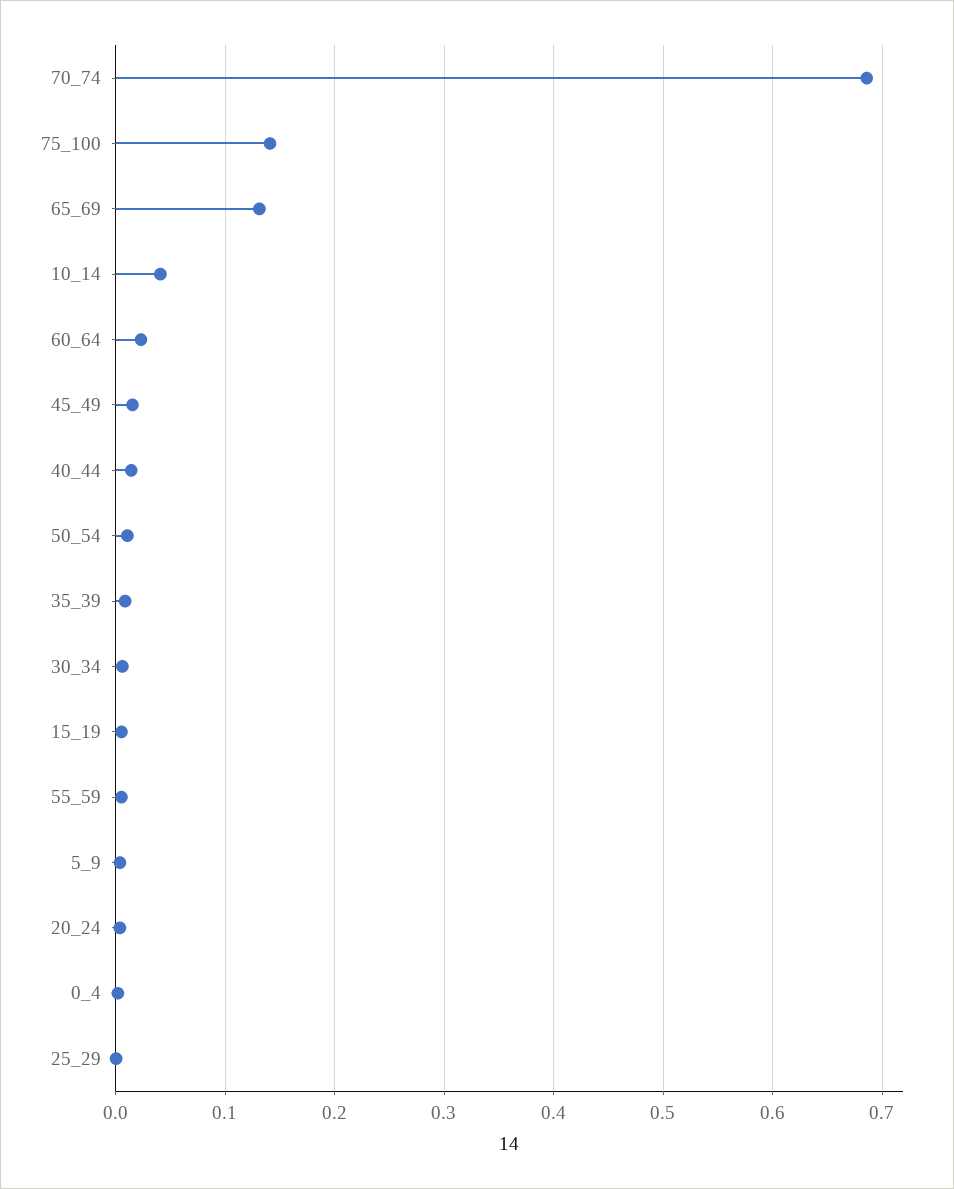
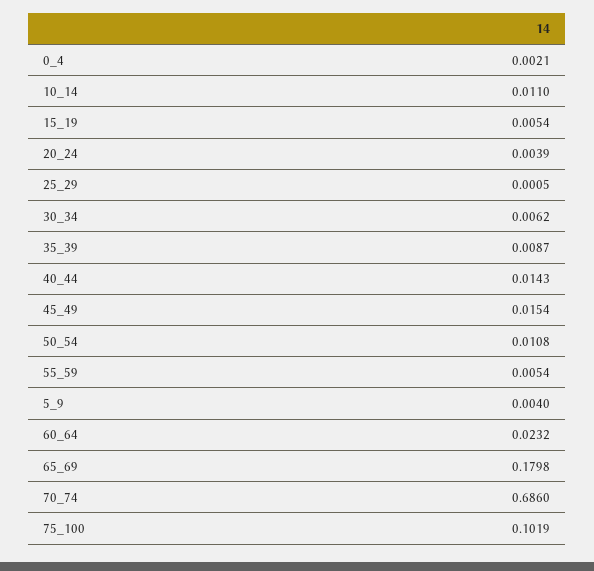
75_100: 0.14 -> 0.1019
65_69: 0.13 -> 0.1798
10_14: 0.04 -> 0.011

